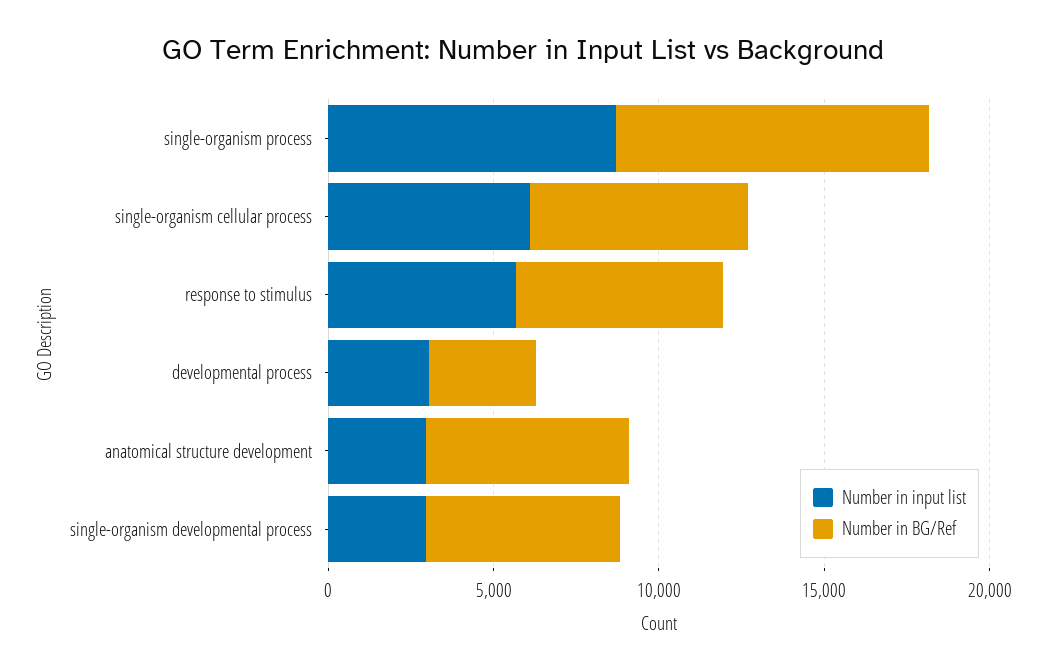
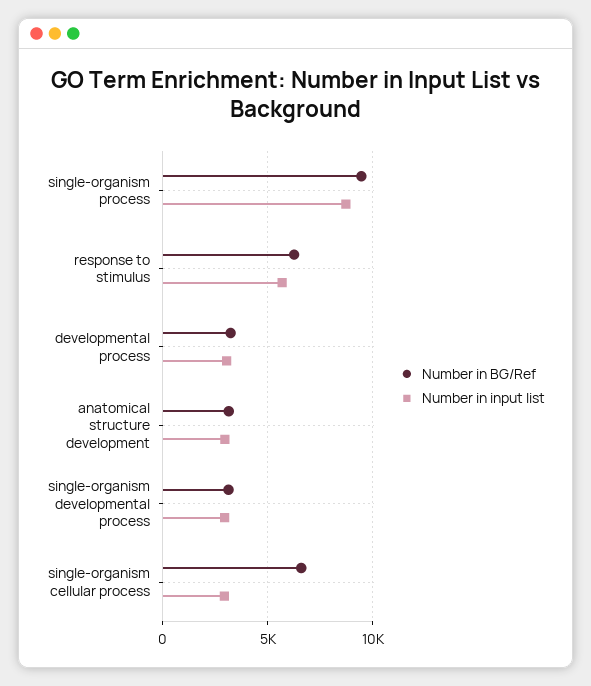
Number in input list, single-organism cellular process: 6000 -> 3000
Number in BG/Ref, anatomical structure development: 6000 -> 3000
Number in BG/Ref, single-organism developmental process: 6000 -> 3000

